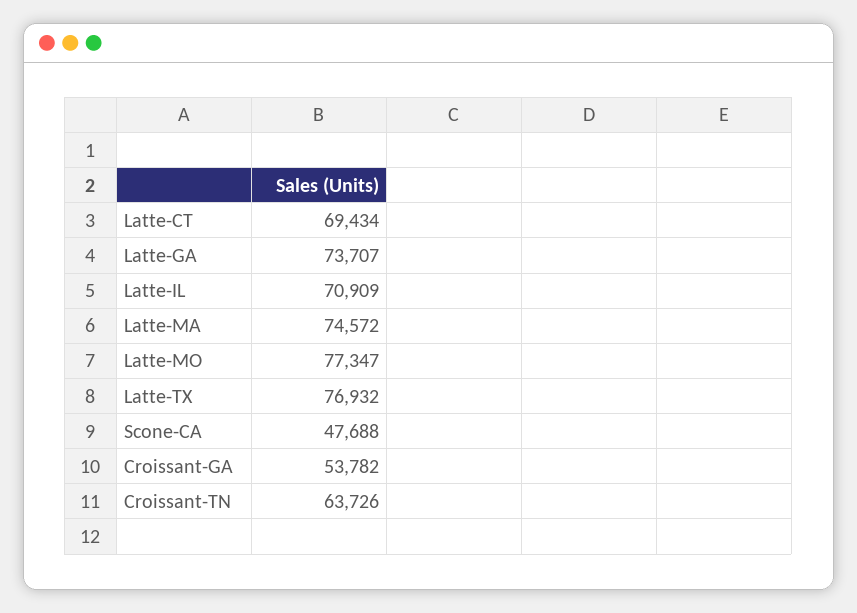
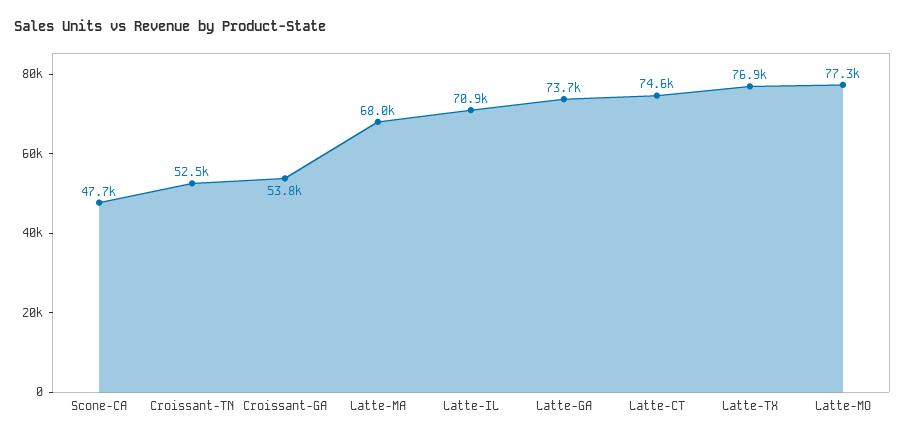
Latte-CT: 69434 -> 74600
Latte-MA: 74572 -> 68000
Croissant-TN: 63726 -> 52500

